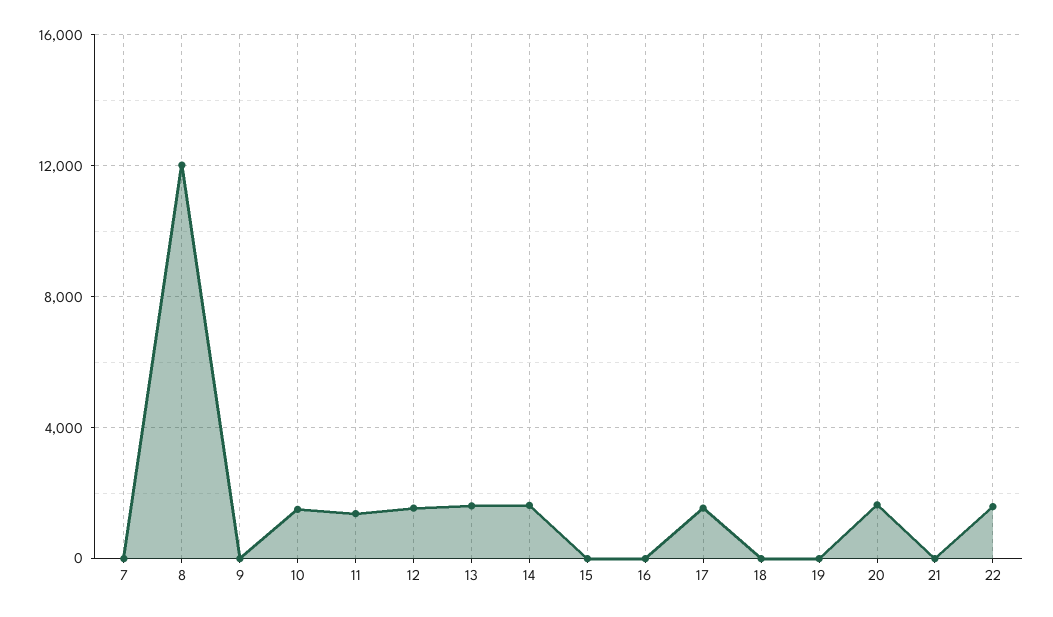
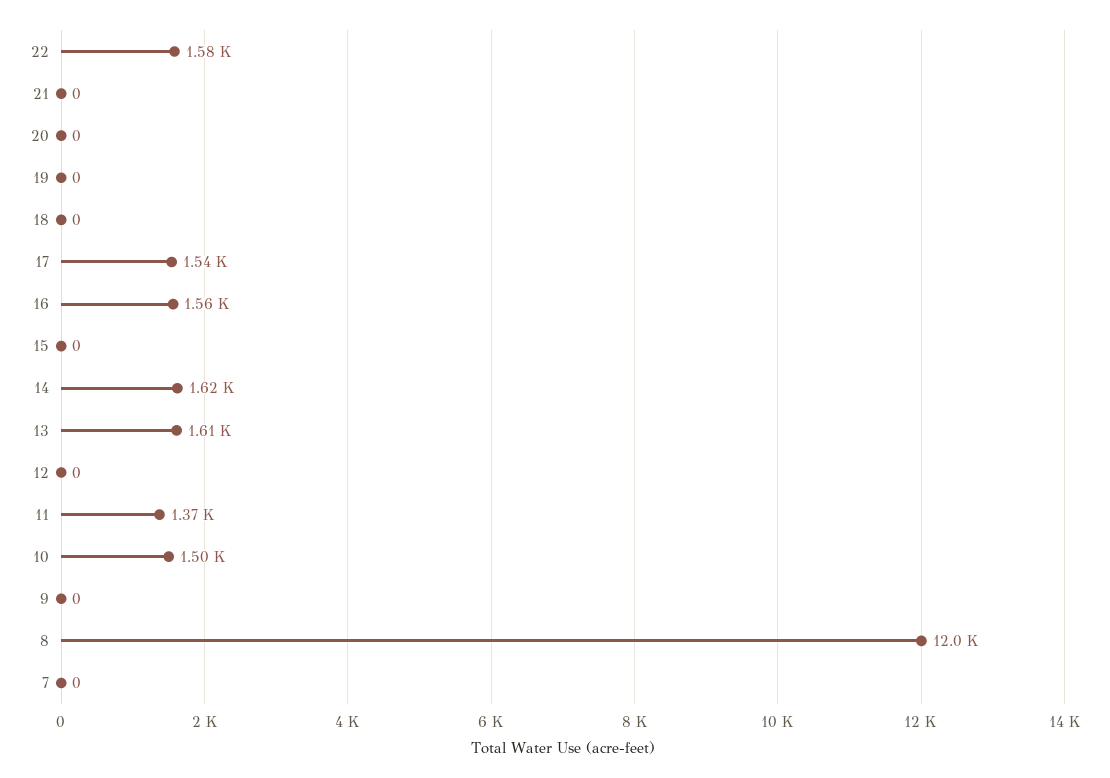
12: 1500 -> 0
16: 0 -> 1560
20: 1500 -> 0

